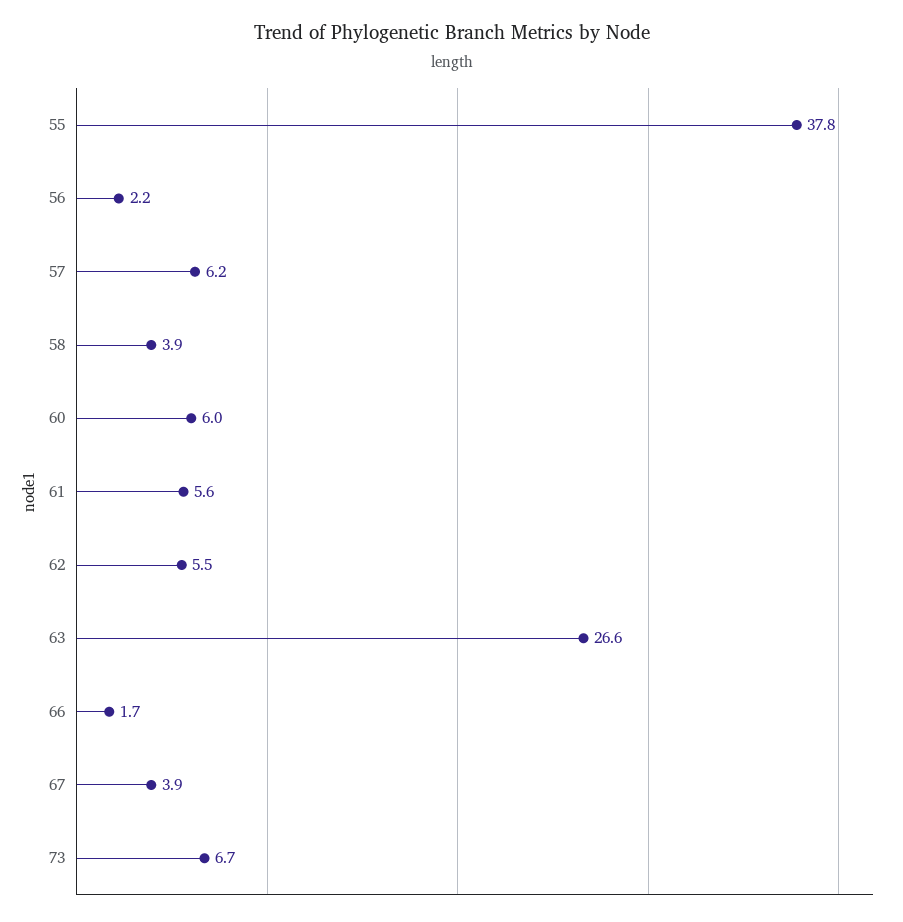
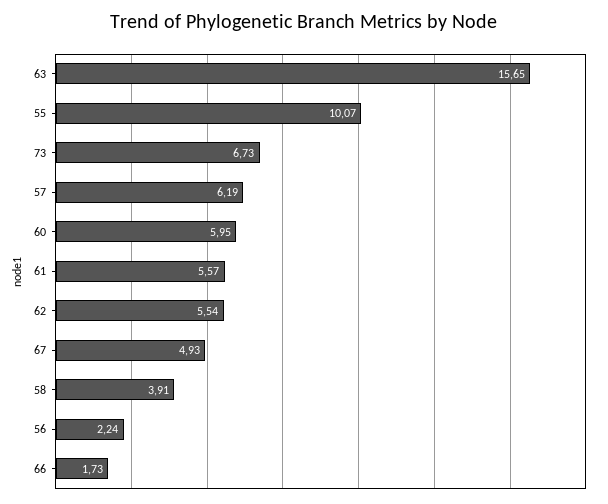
55: 37.8 -> 10.07
63: 26.6 -> 15.65
67: 3.9 -> 4.93

